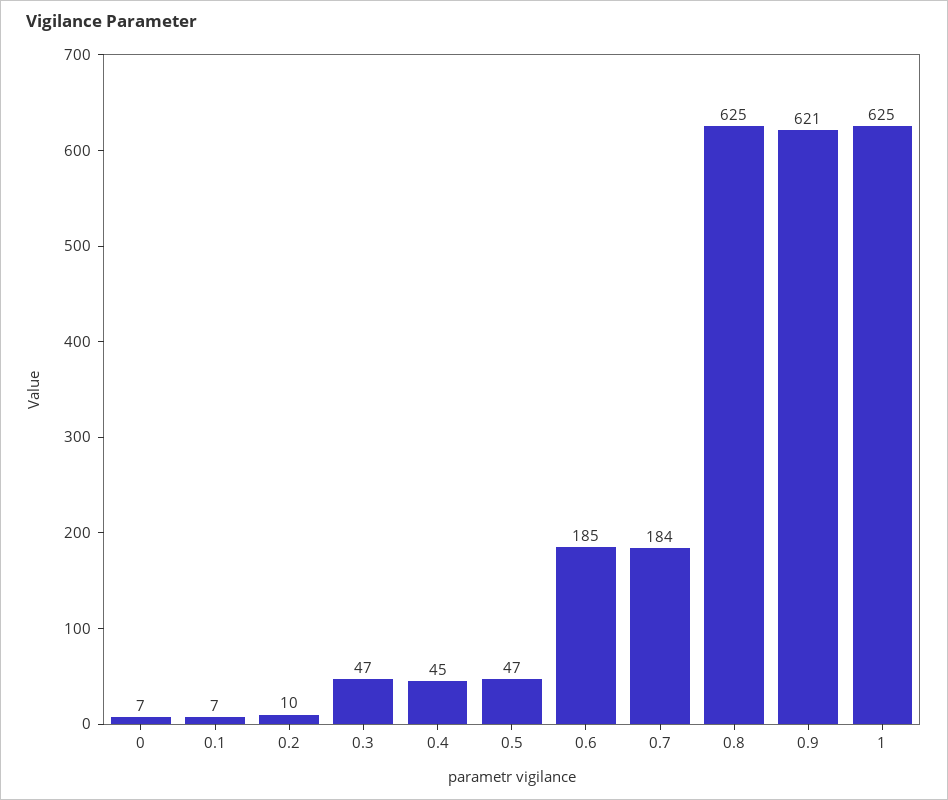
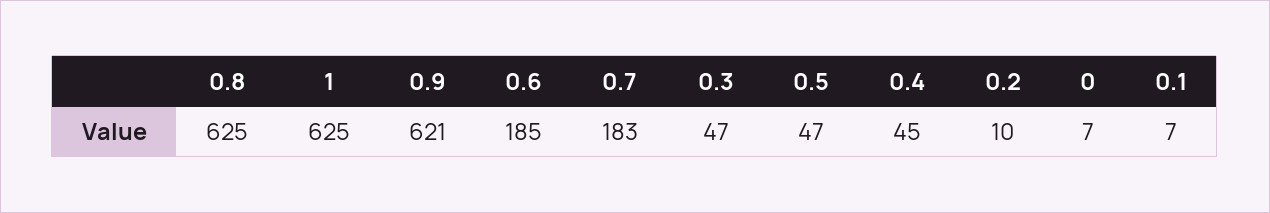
0.7: 184 -> 183

